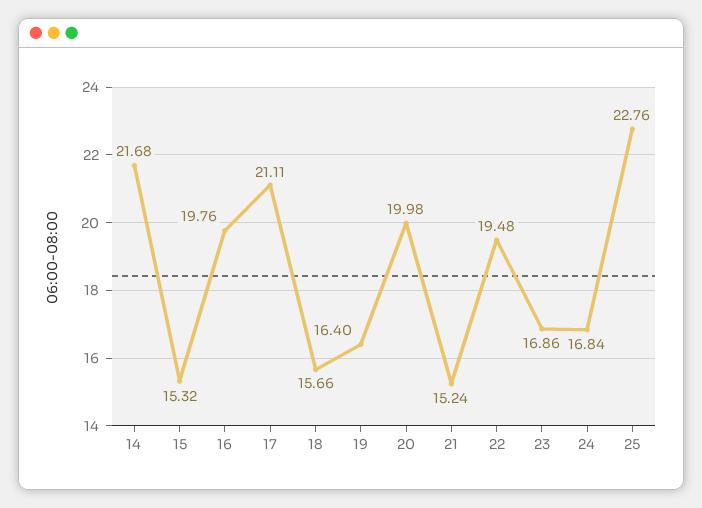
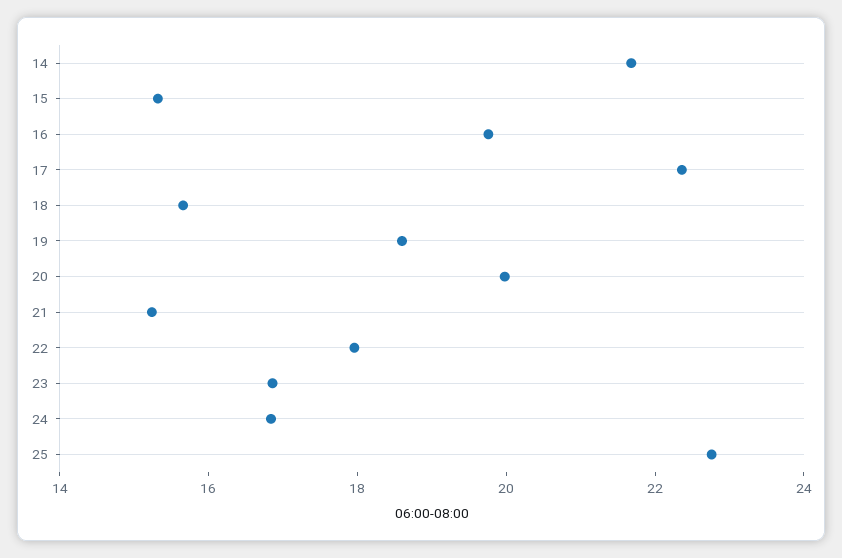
17: 21.11 -> 22.5
19: 16.4 -> 18.5
22: 19.48 -> 18

